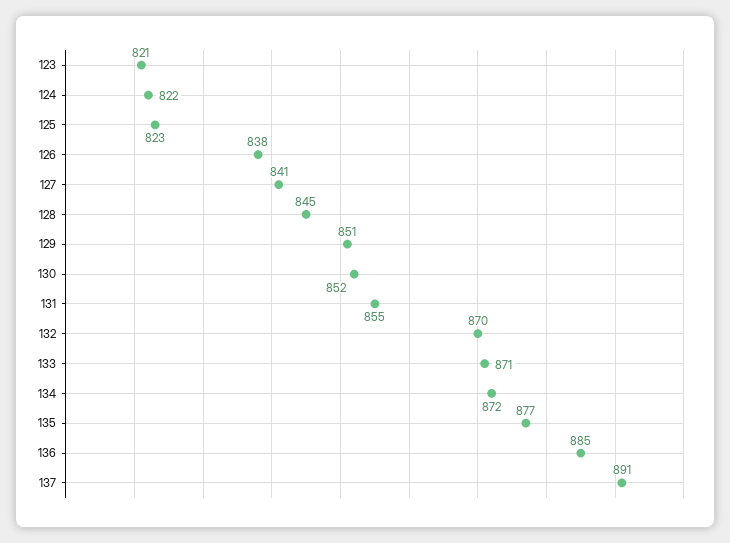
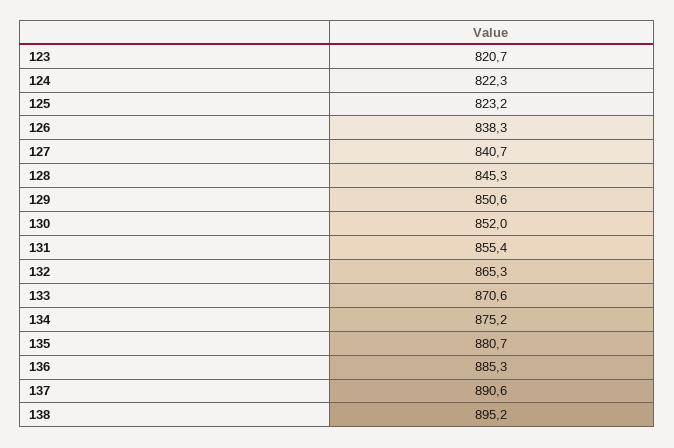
132: 870 -> 865.3
134: 872 -> 875.2
135: 877 -> 880.7
138: none -> 895.2

